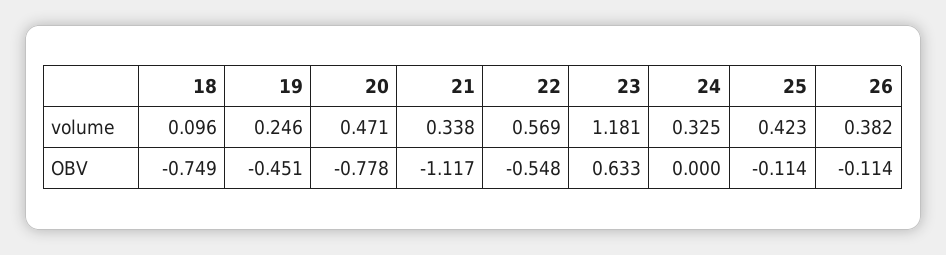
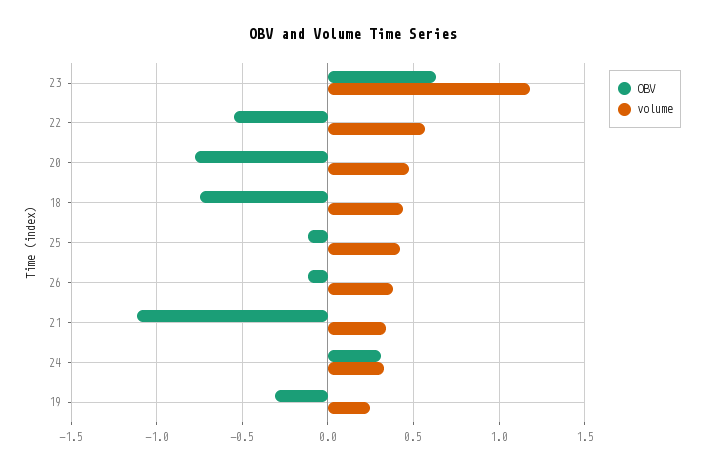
volume, 18: 0.096 -> 0.45
OBV, 19: -0.451 -> -0.3
OBV, 24: 0 -> 0.3

